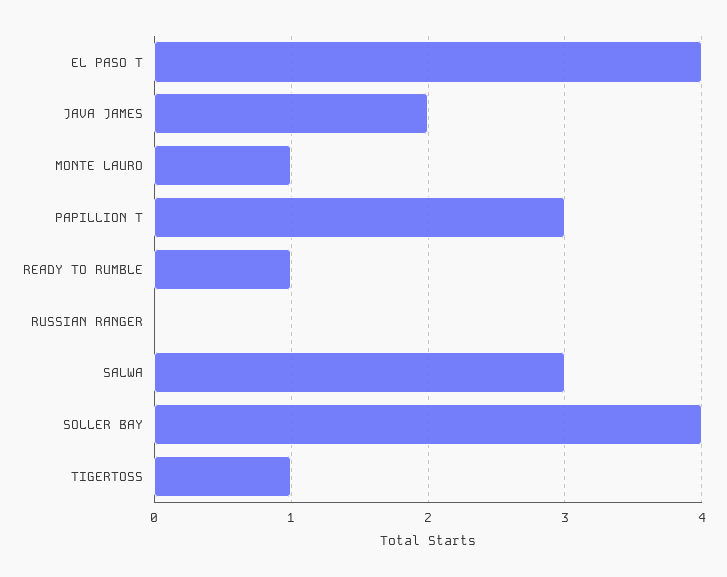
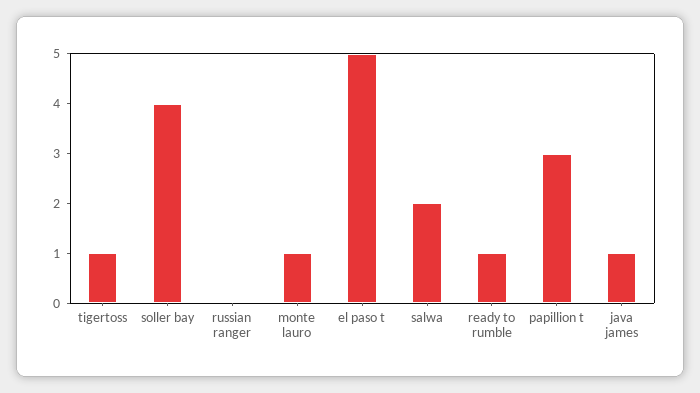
EL PASO T: 4 -> 5
JAVA JAMES: 2 -> 1
SALWA: 3 -> 2

